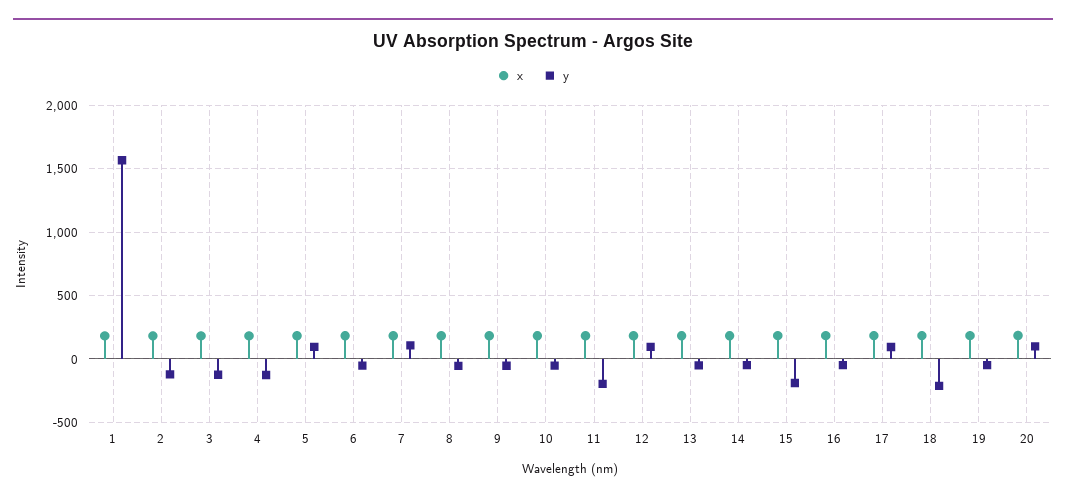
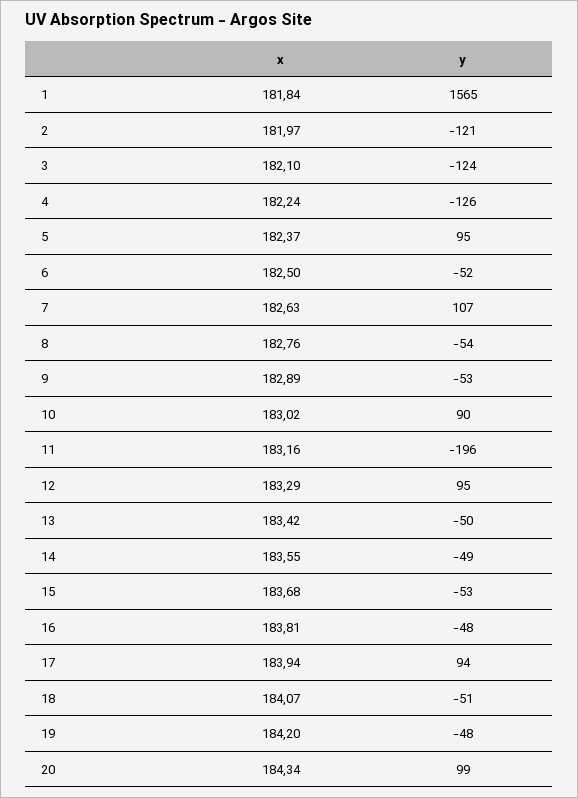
y, 10: -50 -> 90
y, 15: -200 -> -53
y, 18: -200 -> -51

